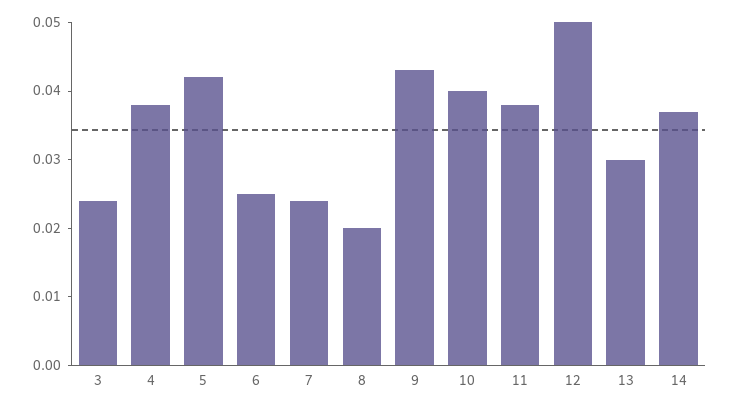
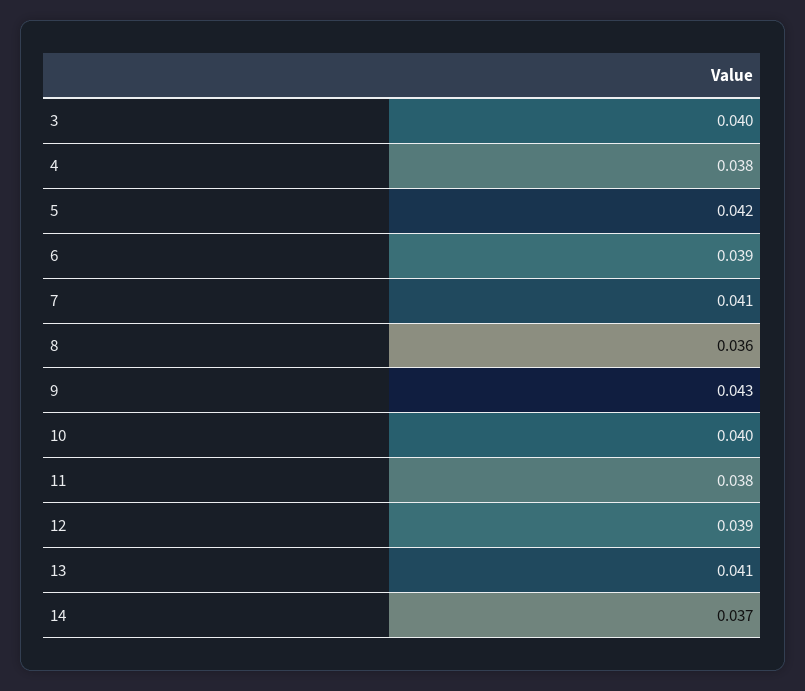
3: 0.025 -> 0.04
6: 0.025 -> 0.039
7: 0.025 -> 0.041
8: 0.02 -> 0.036
12: 0.05 -> 0.039
13: 0.03 -> 0.041

